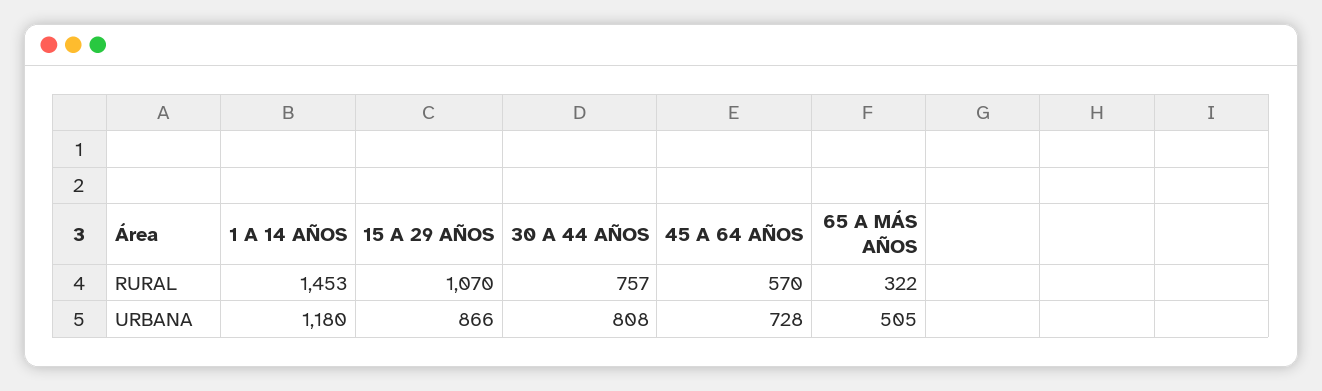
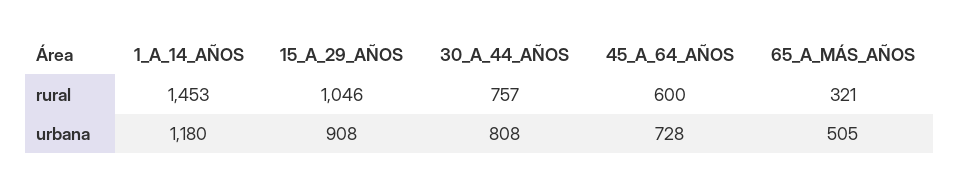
15 A 29 AÑOS, RURAL: 1070 -> 1046
45 A 64 AÑOS, RURAL: 570 -> 600
65 A MÁS AÑOS, RURAL: 322 -> 321
15 A 29 AÑOS, URBANA: 866 -> 908

